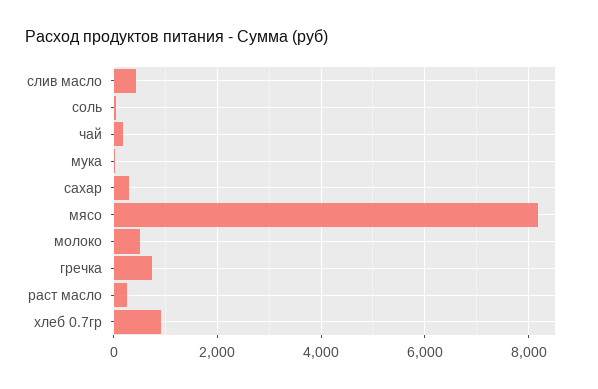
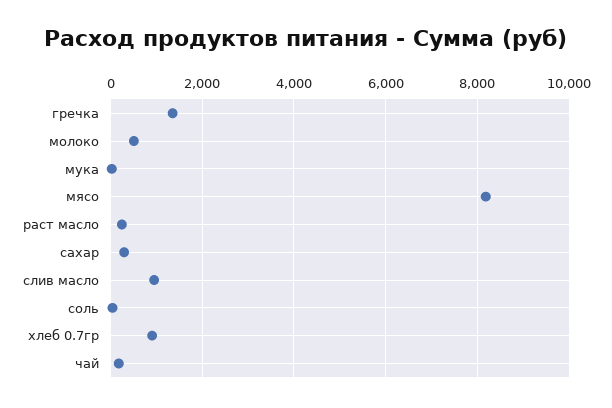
слив масло: 400 -> 1000
гречка: 800 -> 1400

